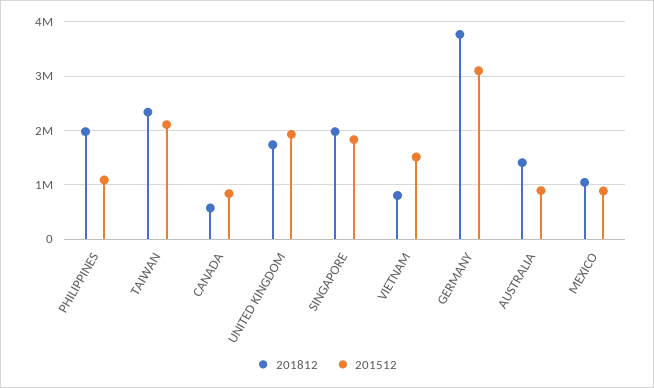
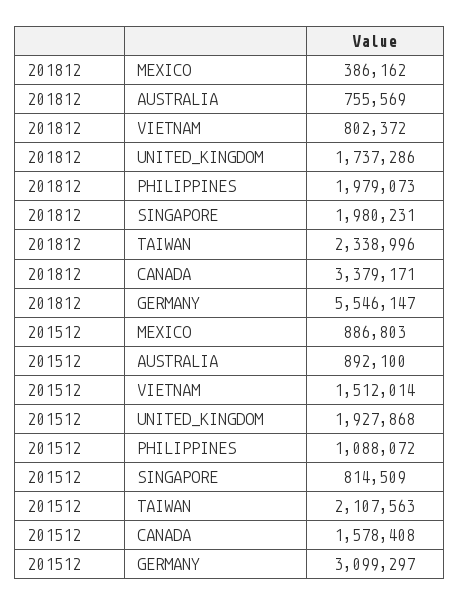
201812, CANADA: 600000 -> 3379171
201512, CANADA: 800000 -> 1578408
201512, SINGAPORE: 1800000 -> 814509
201812, GERMANY: 3800000 -> 5546147
201812, AUSTRALIA: 1400000 -> 755569
201812, MEXICO: 1000000 -> 386162

